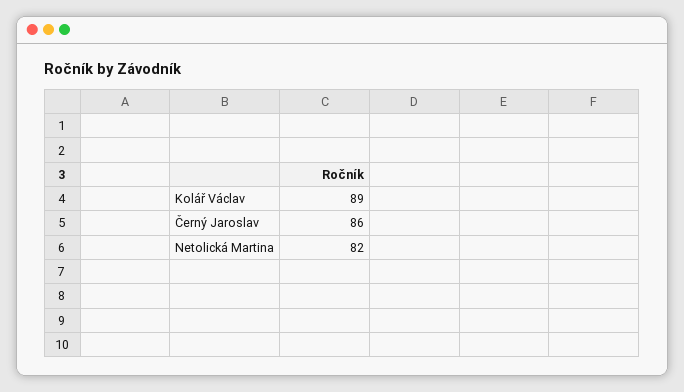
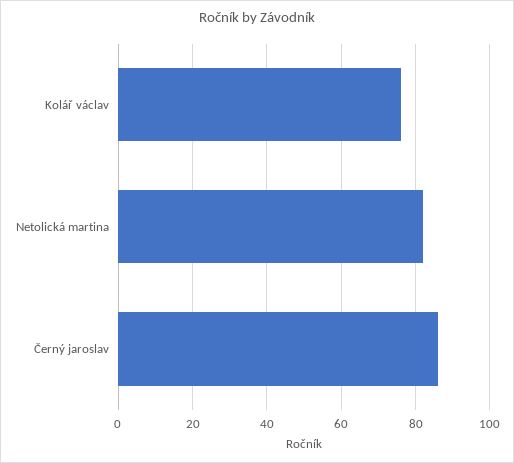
Kolář Václav: 89 -> 75

